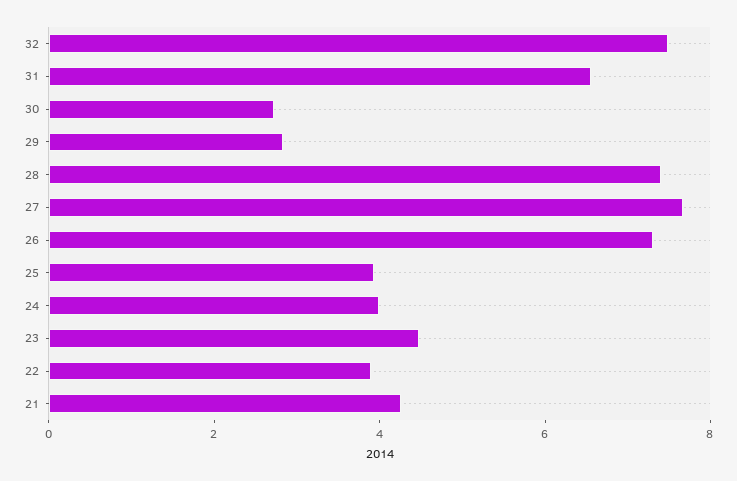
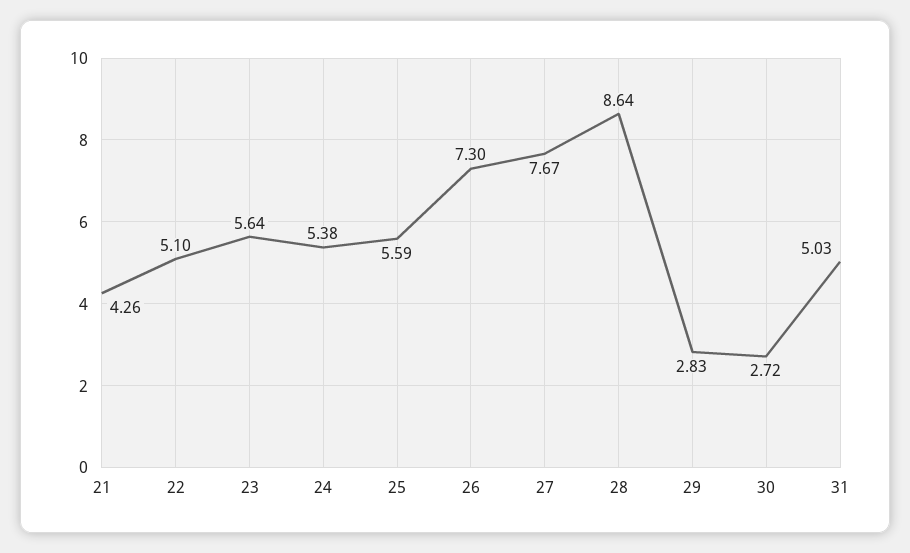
32: 7.5 -> none
31: 6.5 -> 5.03
28: 7.5 -> 8.64
25: 4 -> 5.59
24: 4 -> 5.38
23: 4.5 -> 5.64
22: 4 -> 5.1

